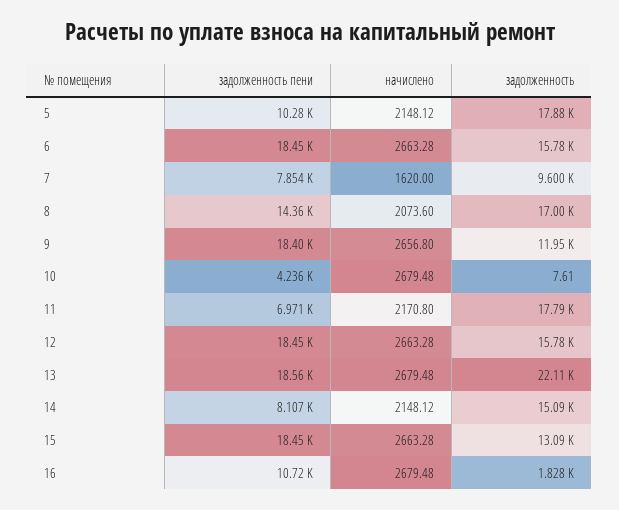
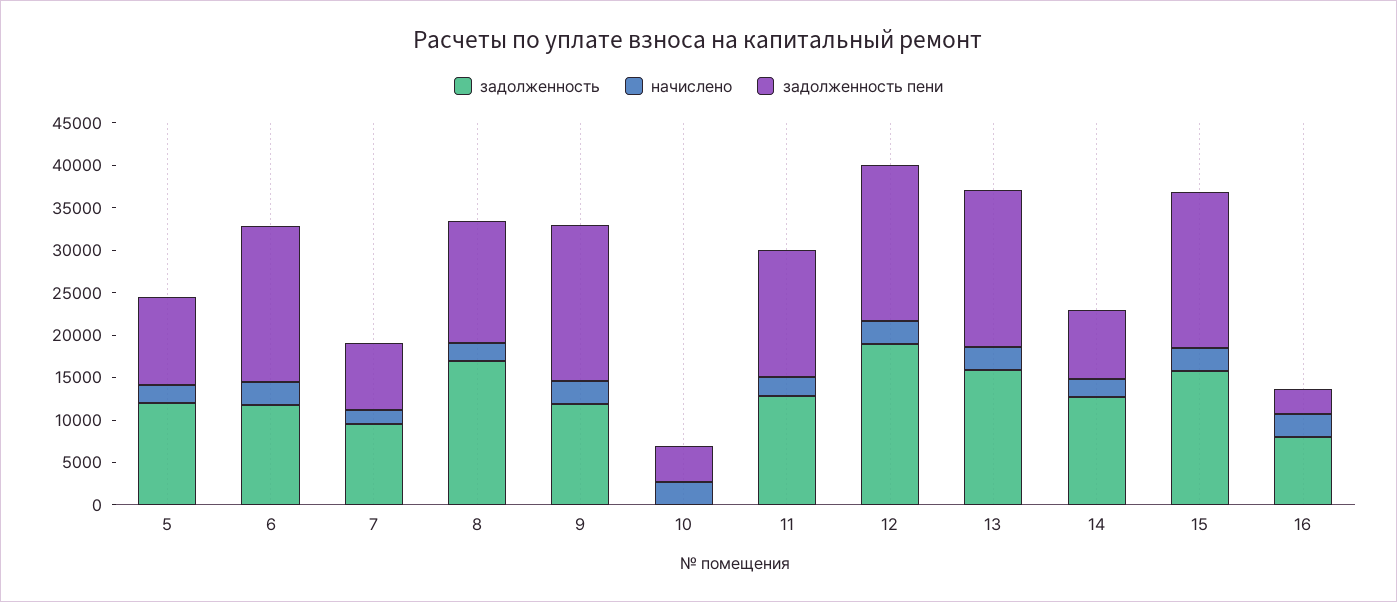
задолженность, 5: 17880 -> 12000
задолженность, 6: 15780 -> 12000
задолженность пени, 11: 6971 -> 15000
задолженность, 11: 17790 -> 13000
задолженность, 12: 15780 -> 19000
задолженность, 13: 22110 -> 16000
задолженность, 14: 15090 -> 13000
задолженность, 15: 13090 -> 16000
задолженность пени, 16: 10720 -> 3000
задолженность, 16: 1828 -> 8000

